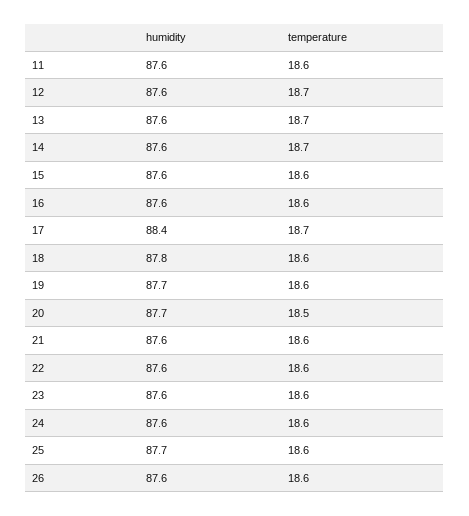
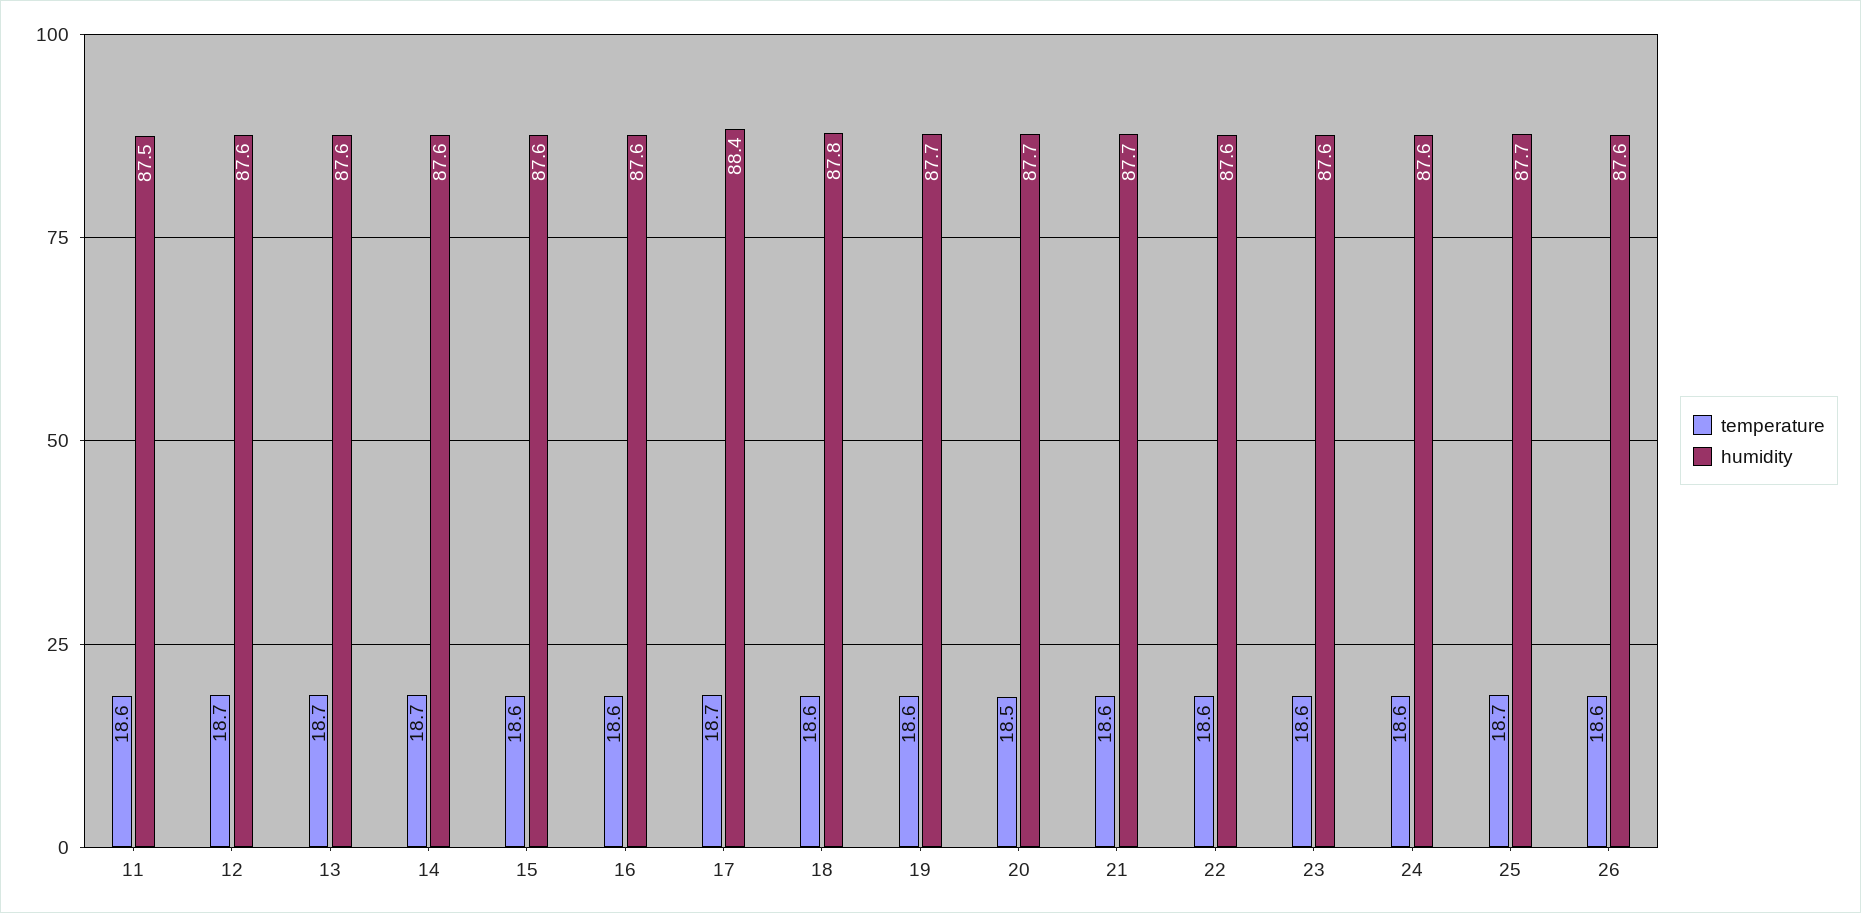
humidity, 11: 87.6 -> 87.5
humidity, 21: 87.6 -> 87.7
temperature, 25: 18.6 -> 18.7

